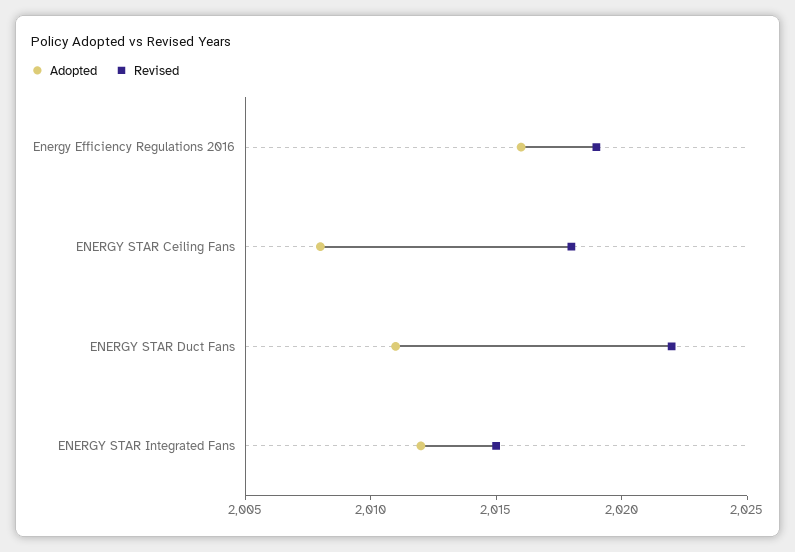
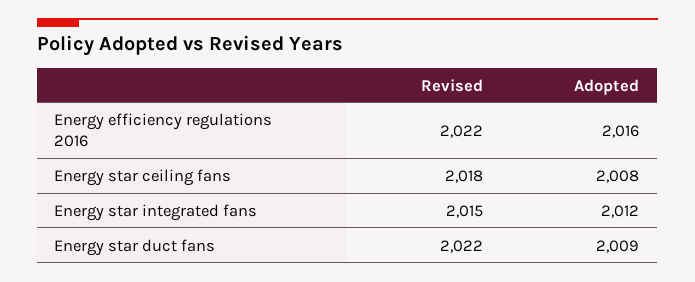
Revised, Energy Efficiency Regulations 2016: 2019 -> 2022
Adopted, ENERGY STAR Duct Fans: 2011 -> 2009

